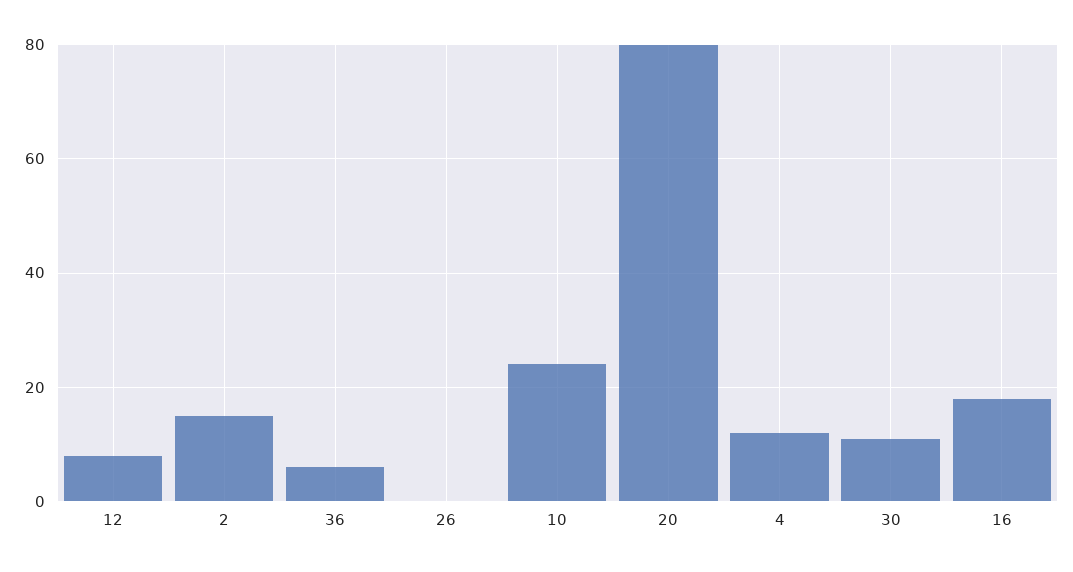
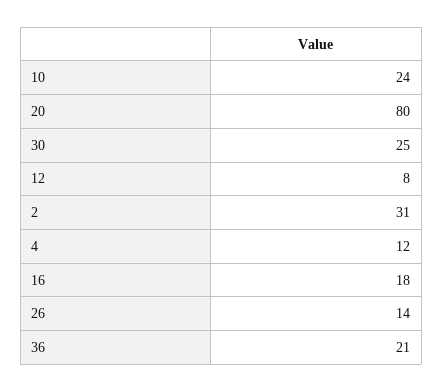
2: 15 -> 31
36: 5 -> 21
26: 0 -> 14
30: 10 -> 25

